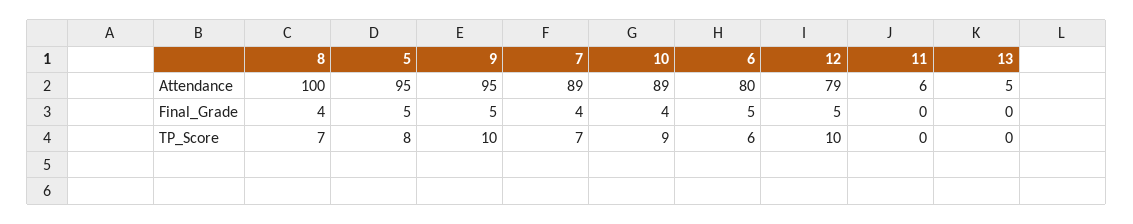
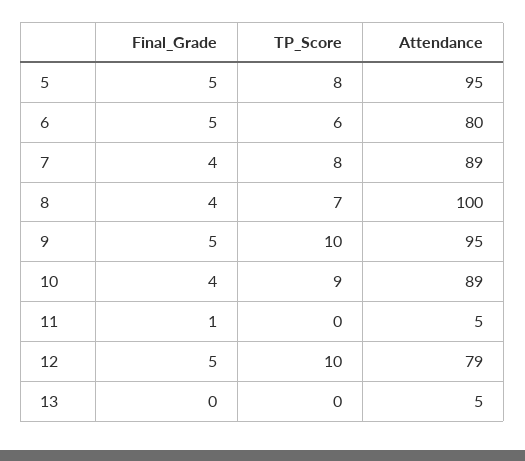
11, Attendance: 6 -> 5
11, Final_Grade: 0 -> 1
7, TP_Score: 7 -> 8

